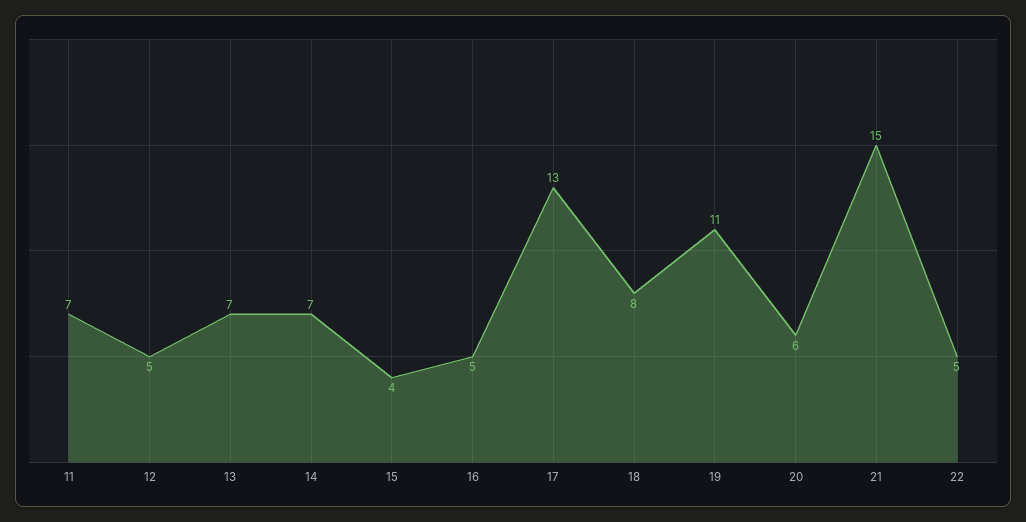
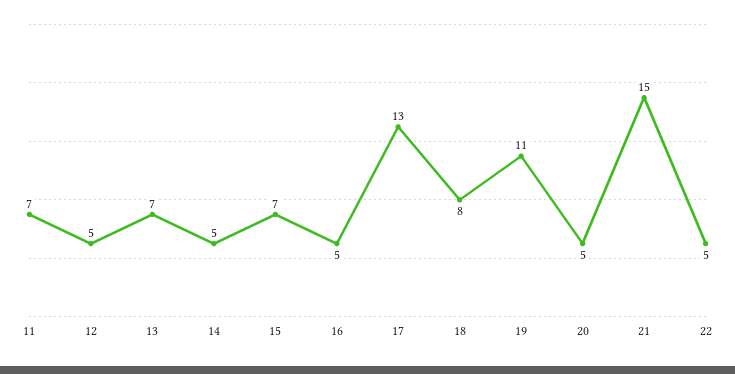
14: 7 -> 5
15: 4 -> 7
20: 6 -> 5

